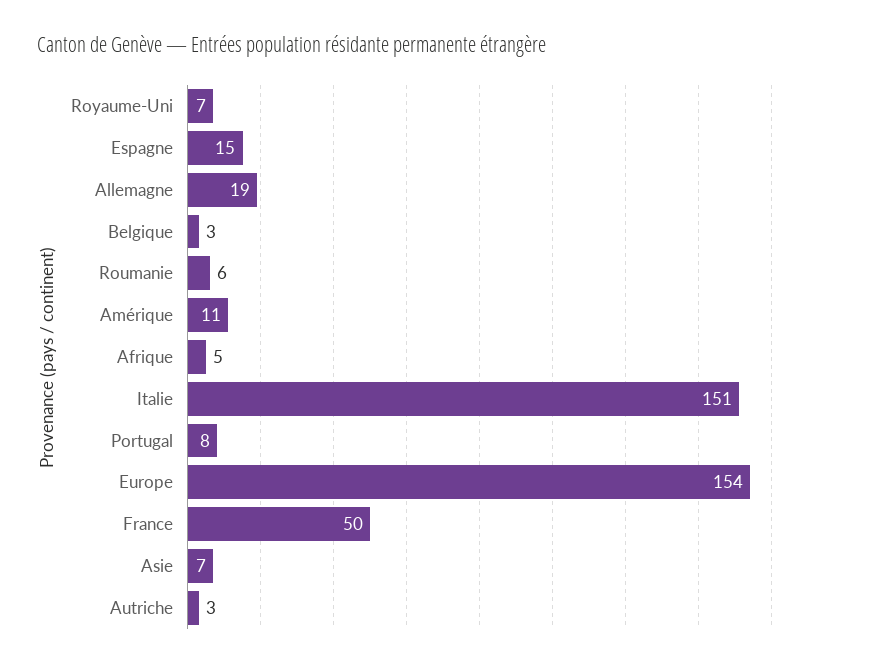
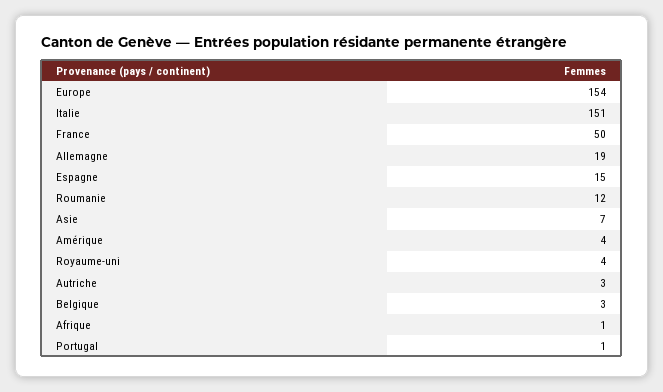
Royaume-Uni: 7 -> 4
Roumanie: 6 -> 12
Amérique: 11 -> 4
Afrique: 5 -> 1
Portugal: 8 -> 1

